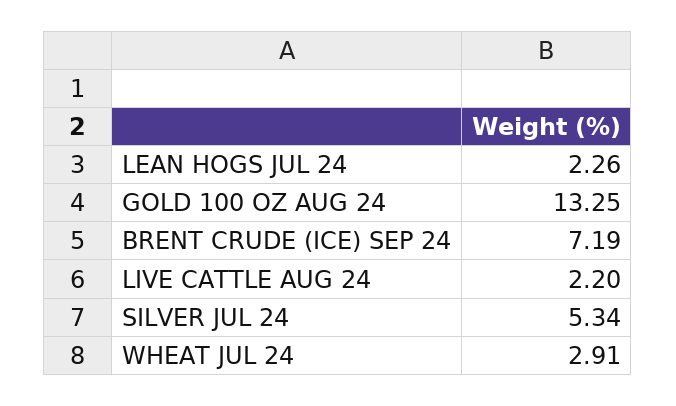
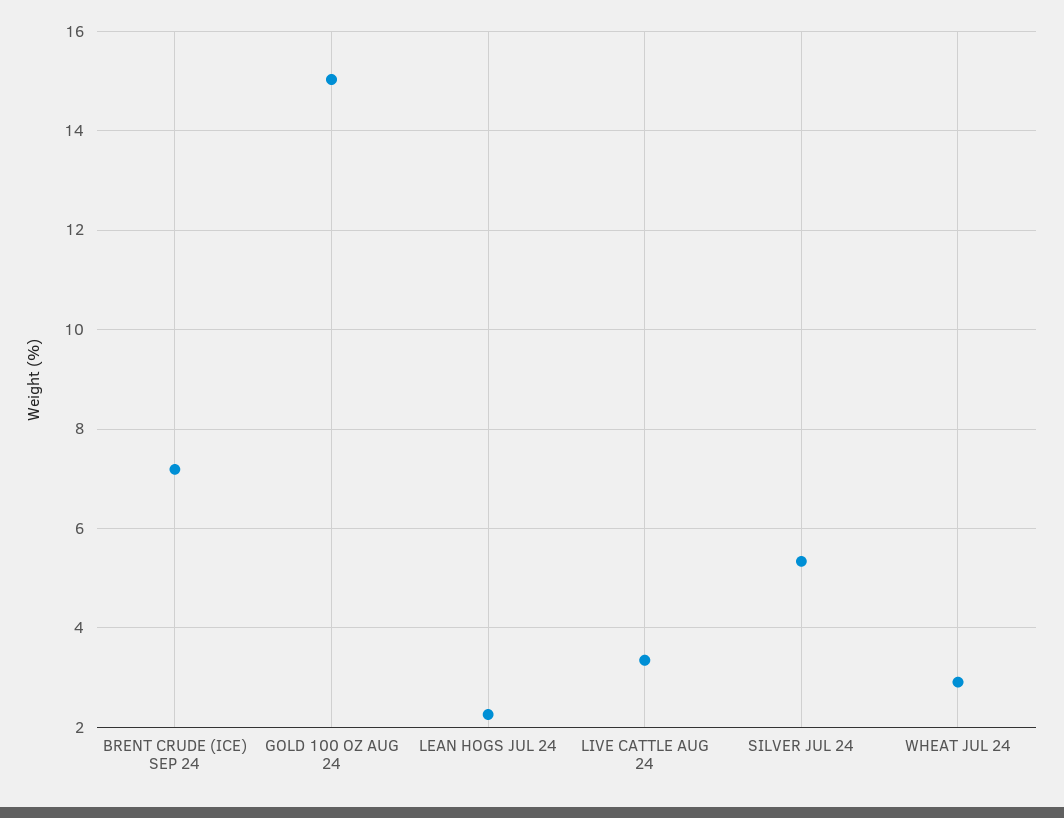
GOLD 100 OZ AUG 24: 13.25 -> 15
LIVE CATTLE AUG 24: 2.2 -> 3.4

